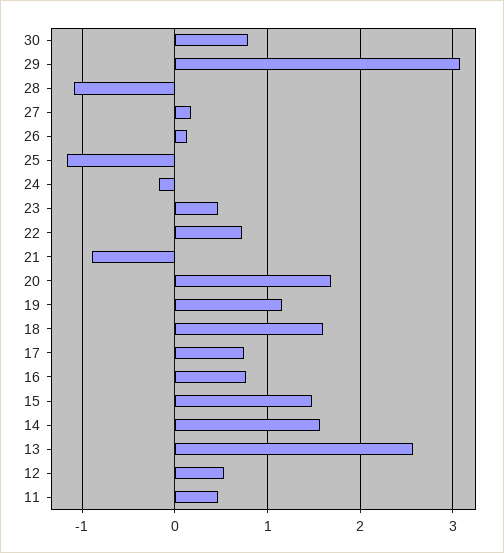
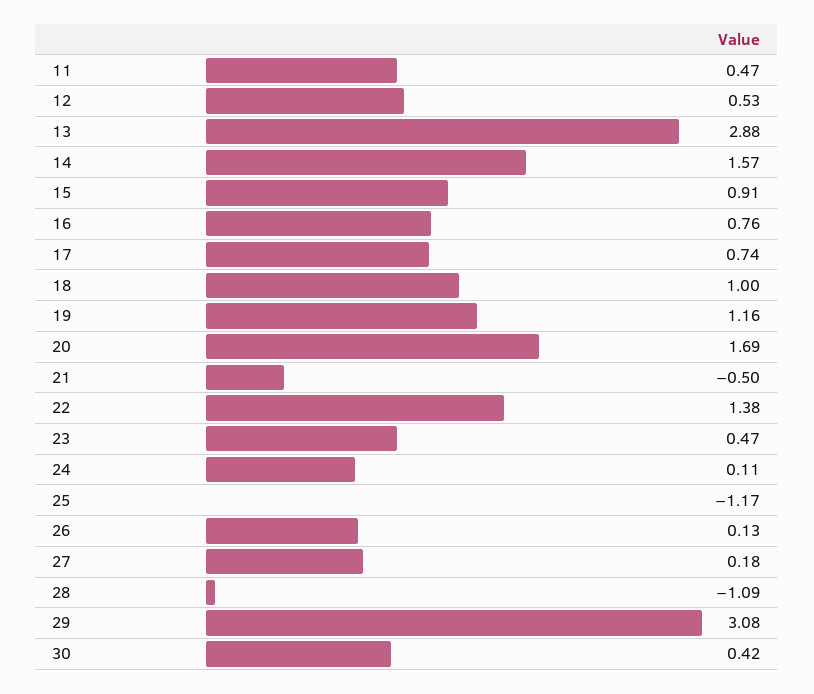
30: 0.8 -> 0.42
24: -0.2 -> 0.11
22: 0.7 -> 1.38
21: -0.9 -> -0.5
18: 1.6 -> 1
15: 1.5 -> 0.91
13: 2.6 -> 2.88

